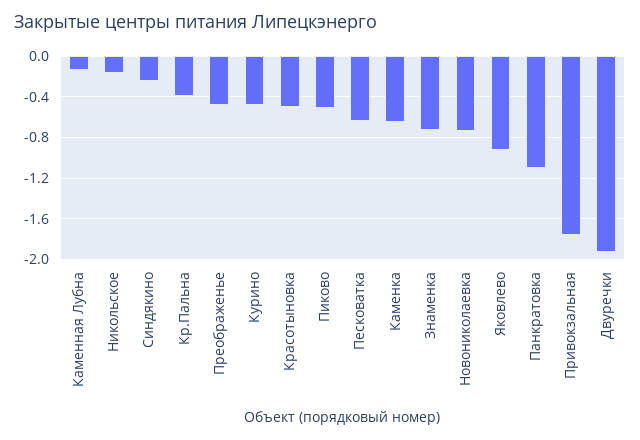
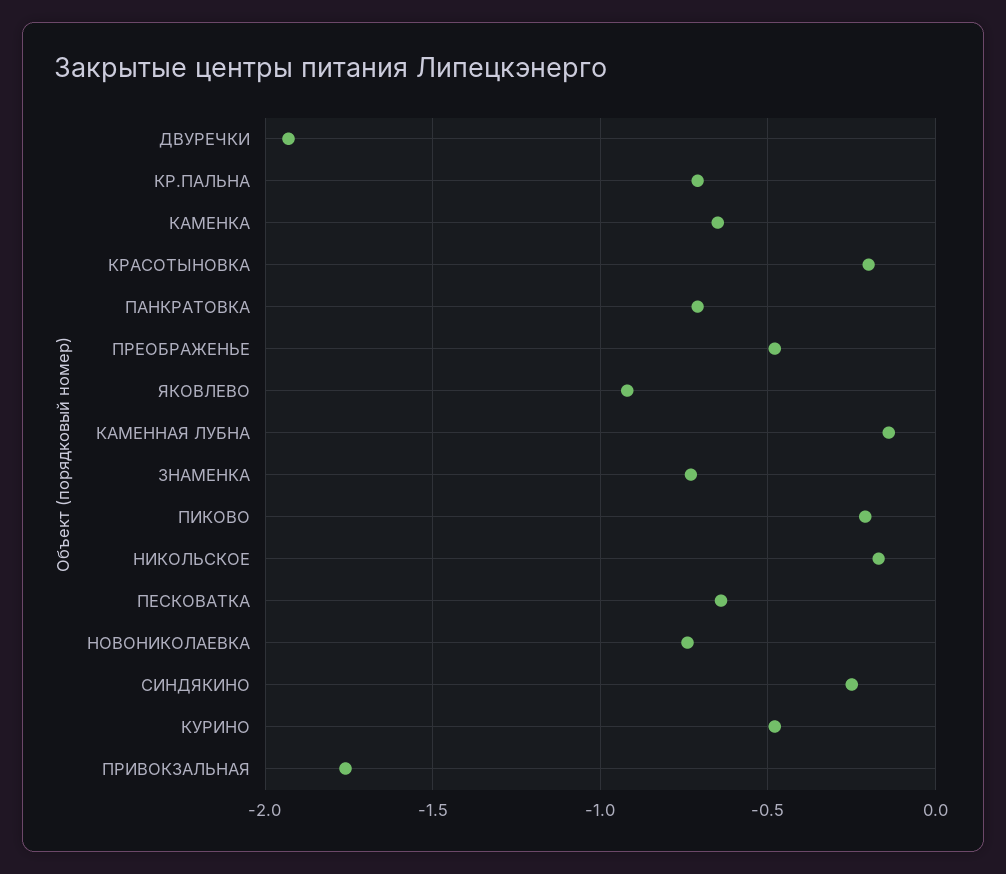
Кр.Пальна: -0.4 -> -0.7
Красотыновка: -0.5 -> -0.2
Пиково: -0.5 -> -0.2
Панкратовка: -1.1 -> -0.7

